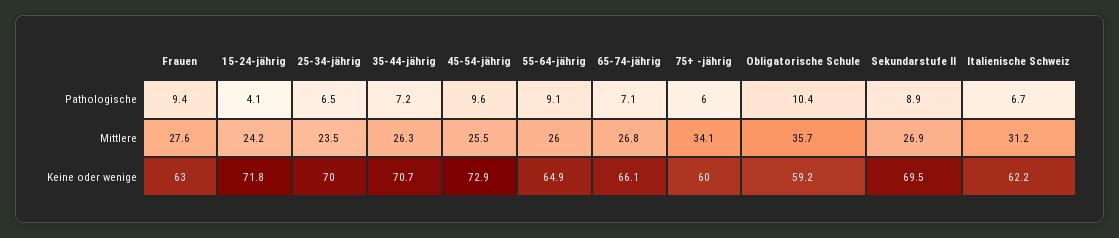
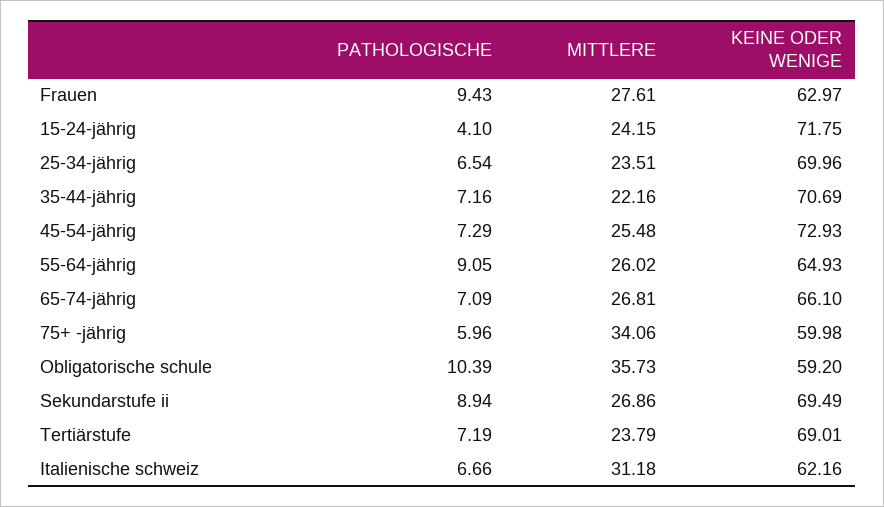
45-54-jährig, Pathologische: 9.6 -> 7.29
35-44-jährig, Mittlere: 26.3 -> 22.16
Tertiärstufe, Pathologische: none -> 7.19
Tertiärstufe, Mittlere: none -> 23.79
Tertiärstufe, Keine oder wenige: none -> 69.01

